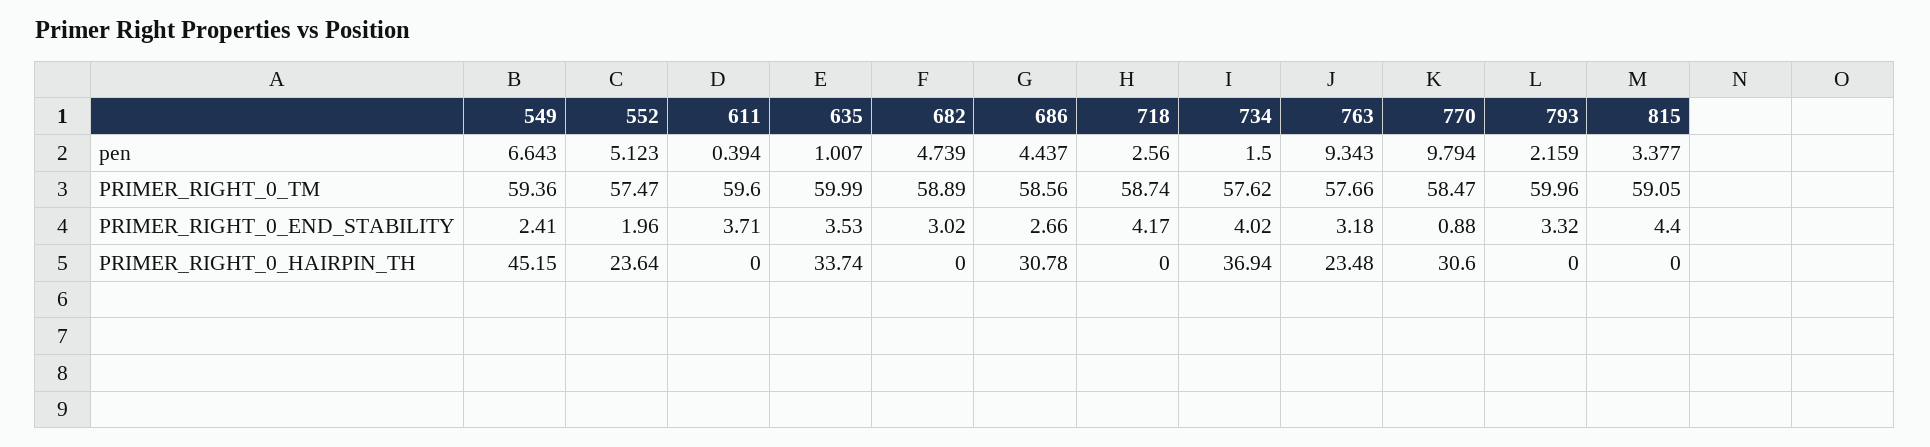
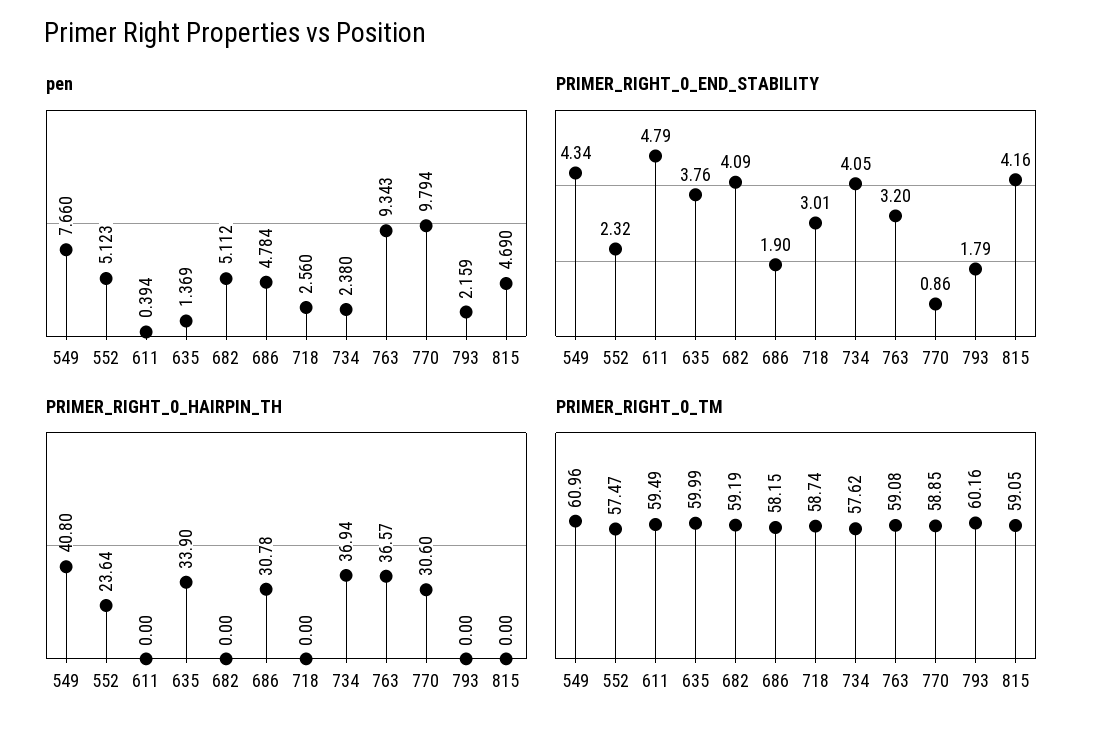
pen, 549: 6.643 -> 7.66
pen, 635: 1.007 -> 1.369
pen, 682: 4.739 -> 5.112
pen, 686: 4.437 -> 4.784
pen, 734: 1.5 -> 2.38
pen, 815: 3.377 -> 4.69
PRIMER_RIGHT_0_TM, 549: 59.36 -> 60.96
PRIMER_RIGHT_0_TM, 611: 59.6 -> 59.49
PRIMER_RIGHT_0_TM, 682: 58.89 -> 59.19
PRIMER_RIGHT_0_TM, 686: 58.56 -> 58.15
PRIMER_RIGHT_0_TM, 763: 57.66 -> 59.08
PRIMER_RIGHT_0_TM, 770: 58.47 -> 58.85
PRIMER_RIGHT_0_TM, 793: 59.96 -> 60.16
PRIMER_RIGHT_0_END_STABILITY, 549: 2.41 -> 4.34
PRIMER_RIGHT_0_END_STABILITY, 552: 1.96 -> 2.32
PRIMER_RIGHT_0_END_STABILITY, 611: 3.71 -> 4.79
PRIMER_RIGHT_0_END_STABILITY, 635: 3.53 -> 3.76
PRIMER_RIGHT_0_END_STABILITY, 682: 3.02 -> 4.09
PRIMER_RIGHT_0_END_STABILITY, 686: 2.66 -> 1.9
PRIMER_RIGHT_0_END_STABILITY, 718: 4.17 -> 3.01
PRIMER_RIGHT_0_END_STABILITY, 734: 4.02 -> 4.05
PRIMER_RIGHT_0_END_STABILITY, 763: 3.18 -> 3.2
PRIMER_RIGHT_0_END_STABILITY, 770: 0.88 -> 0.86
PRIMER_RIGHT_0_END_STABILITY, 793: 3.32 -> 1.79
PRIMER_RIGHT_0_END_STABILITY, 815: 4.4 -> 4.16
PRIMER_RIGHT_0_HAIRPIN_TH, 549: 45.15 -> 40.8
PRIMER_RIGHT_0_HAIRPIN_TH, 635: 33.74 -> 33.9
PRIMER_RIGHT_0_HAIRPIN_TH, 763: 23.48 -> 36.57

